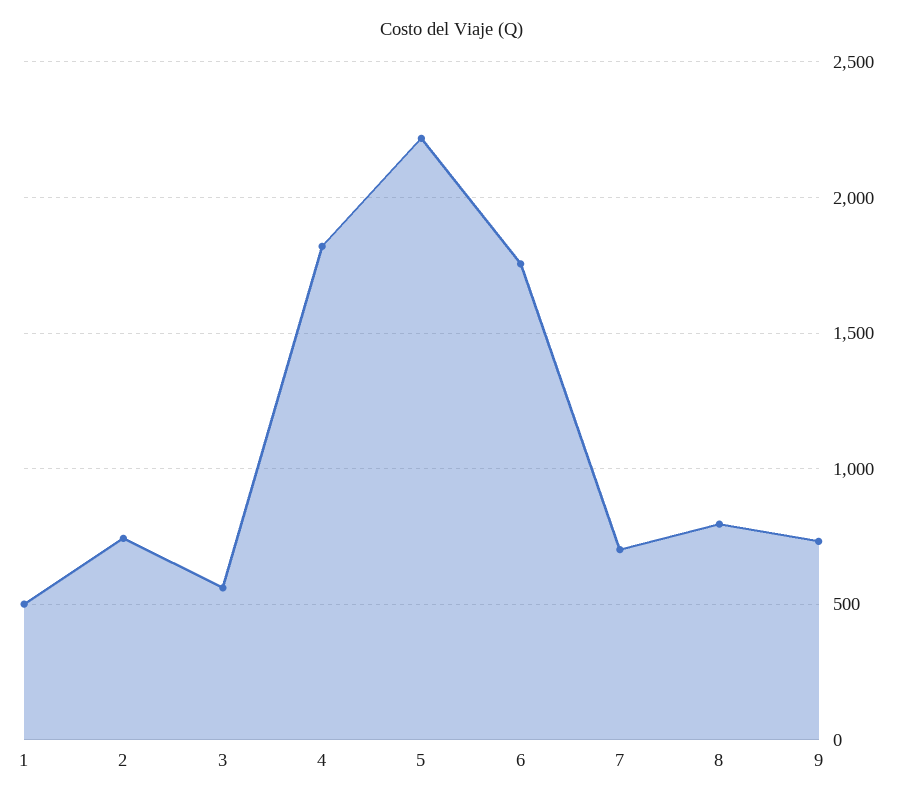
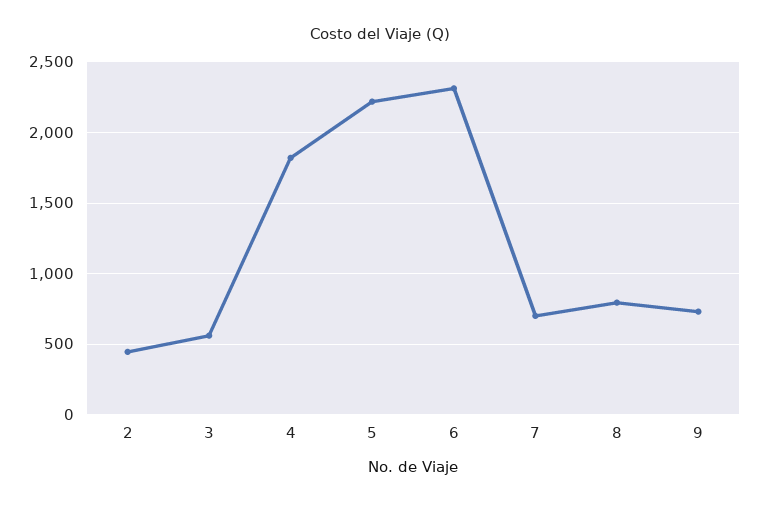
1: 500 -> none
2: 750 -> 450
6: 1750 -> 2300

